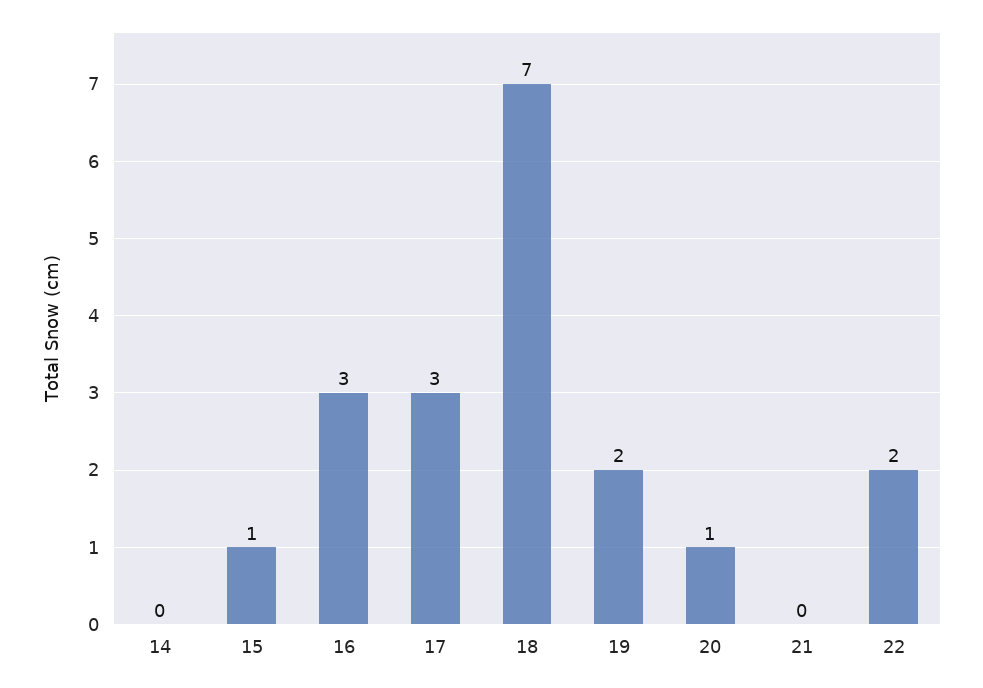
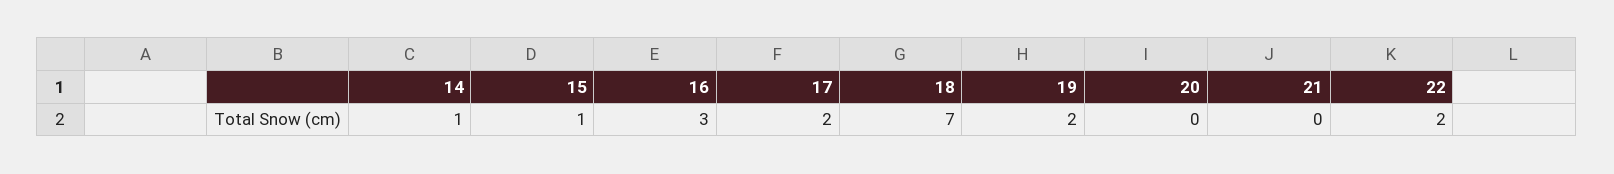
14: 0 -> 1
17: 3 -> 2
20: 1 -> 0

